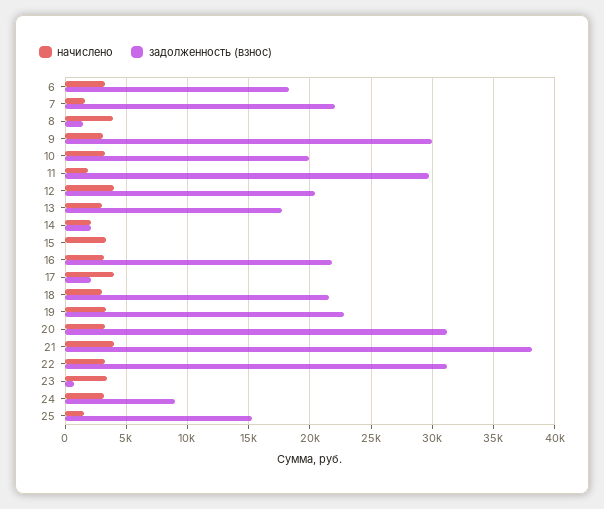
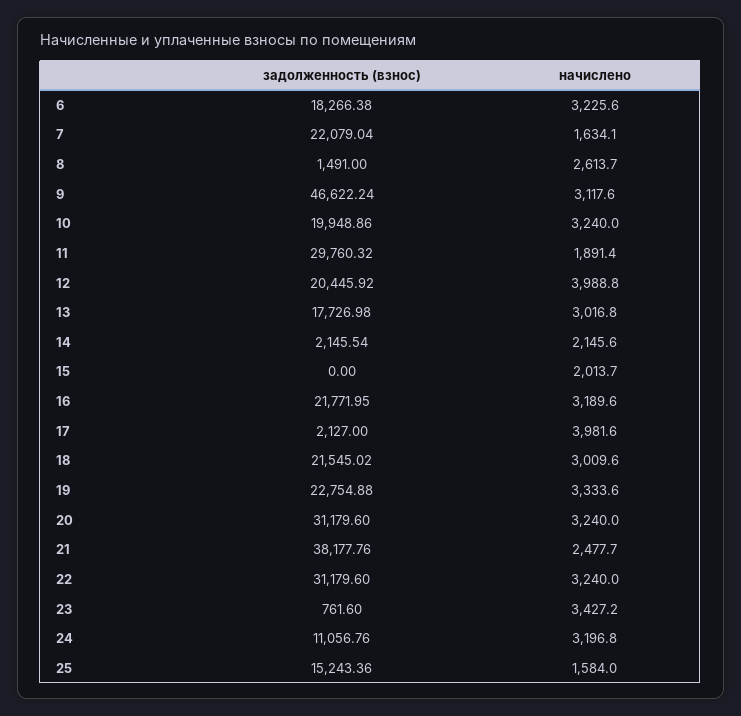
начислено, 8: 4000 -> 2613.7
задолженность (взнос), 9: 30000 -> 46622.24
начислено, 15: 3500 -> 2013.7
начислено, 21: 4000 -> 2477.7
задолженность (взнос), 24: 9000 -> 11056.76

